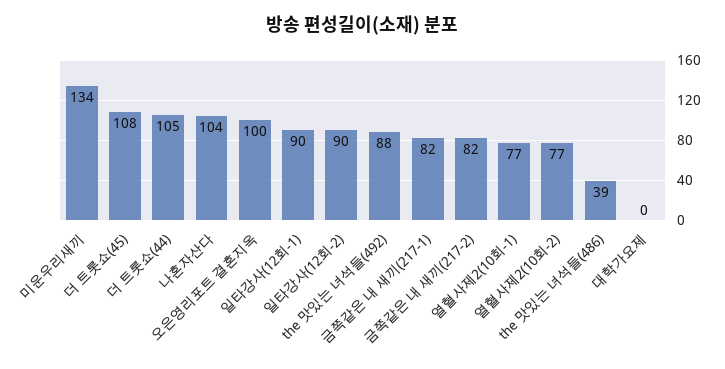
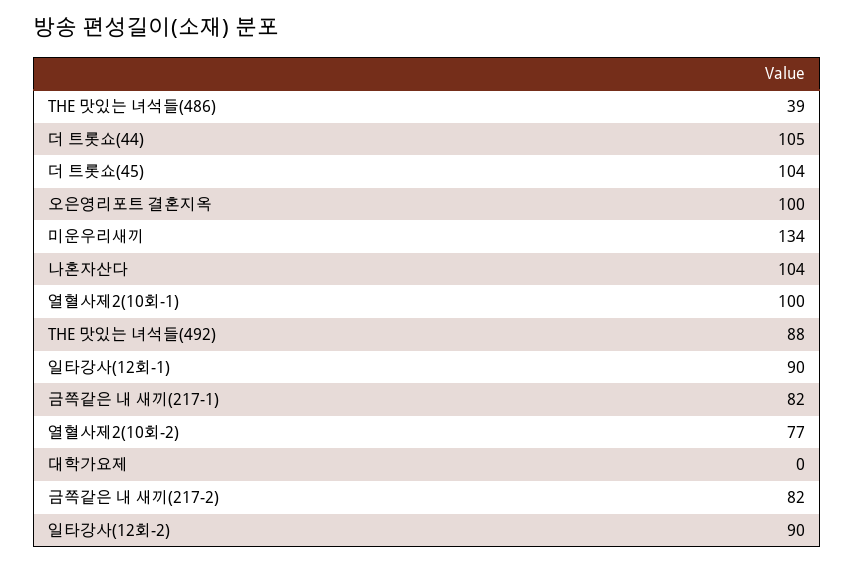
더 트롯쇼(45): 108 -> 104
열혈사제2(10회-1): 77 -> 100

